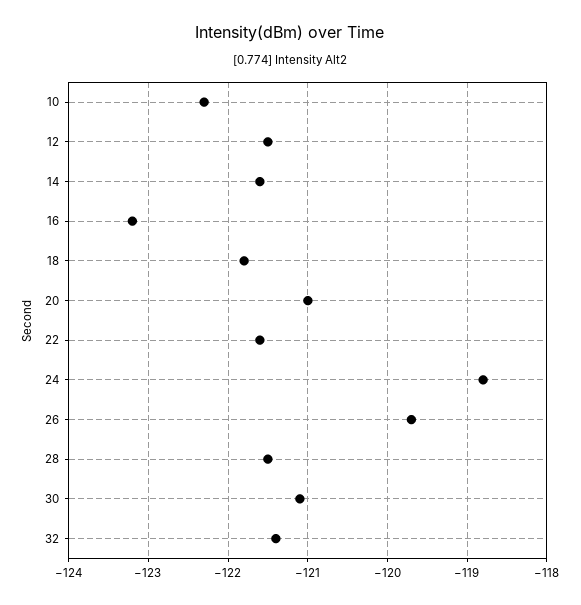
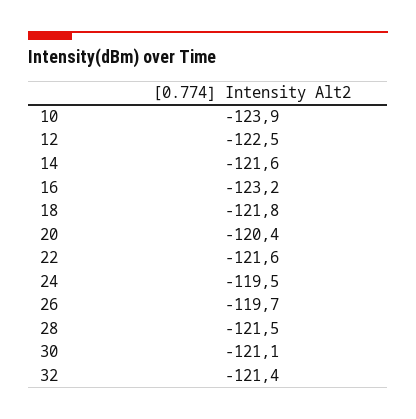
10: -122.3 -> -123.9
12: -121.5 -> -122.5
20: -121 -> -120.4
24: -118.8 -> -119.5

